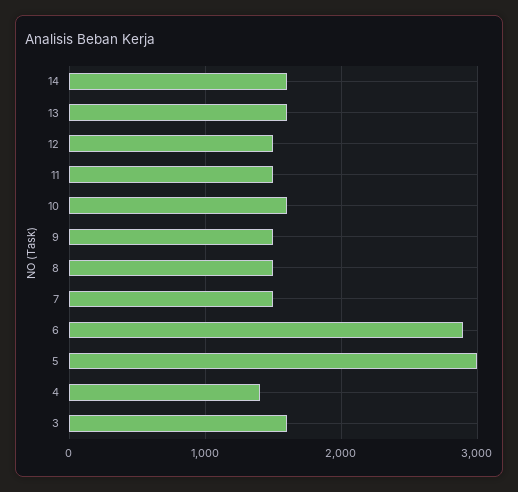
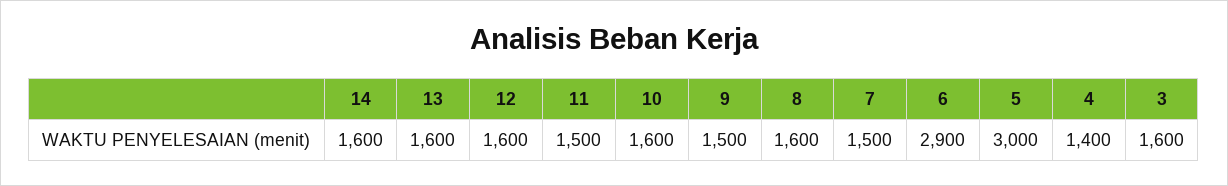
12: 1500 -> 1600
8: 1500 -> 1600

